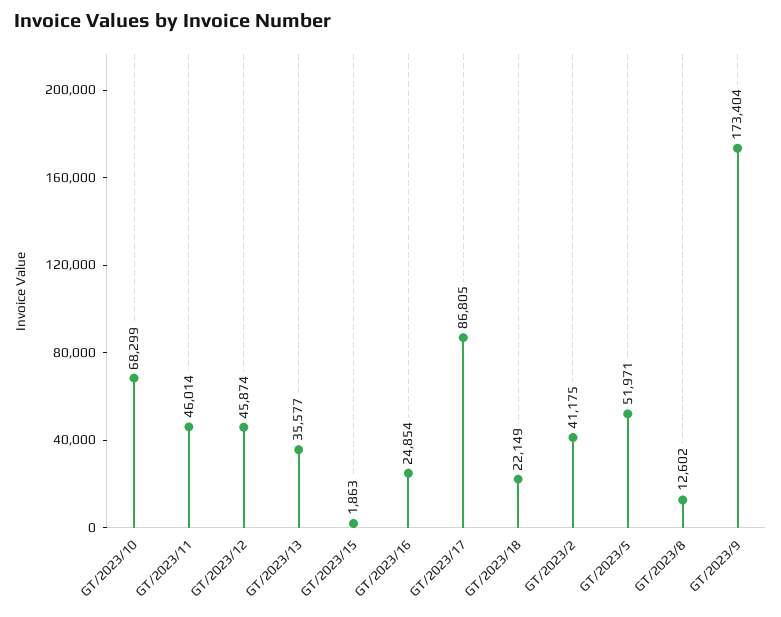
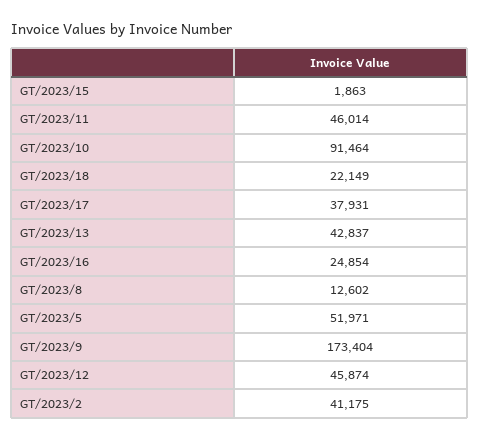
GT/2023/10: 68299 -> 91464
GT/2023/13: 35577 -> 42837
GT/2023/17: 86805 -> 37931

